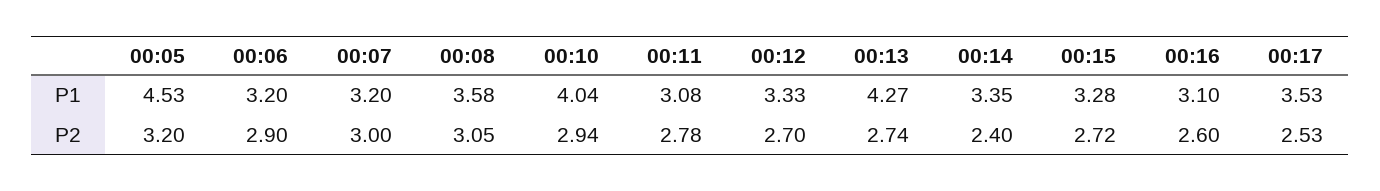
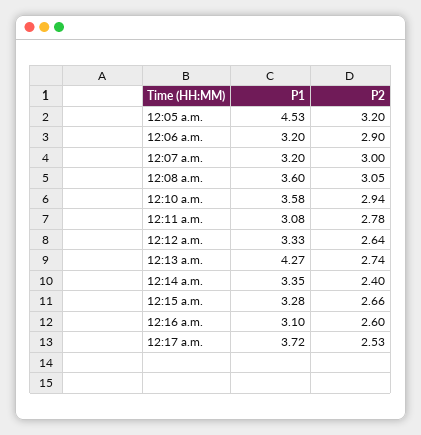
00:08, P1: 3.58 -> 3.6
00:10, P1: 4.04 -> 3.58
00:17, P1: 3.53 -> 3.72
00:12, P2: 2.7 -> 2.64
00:15, P2: 2.72 -> 2.66

